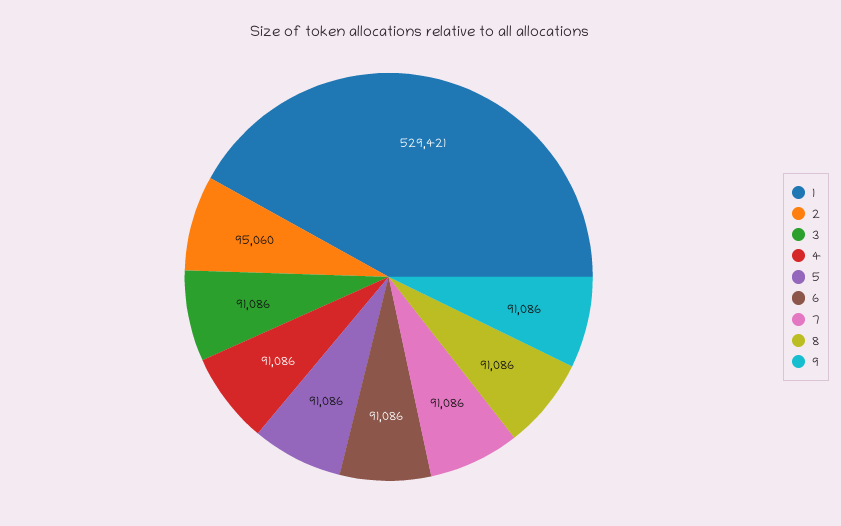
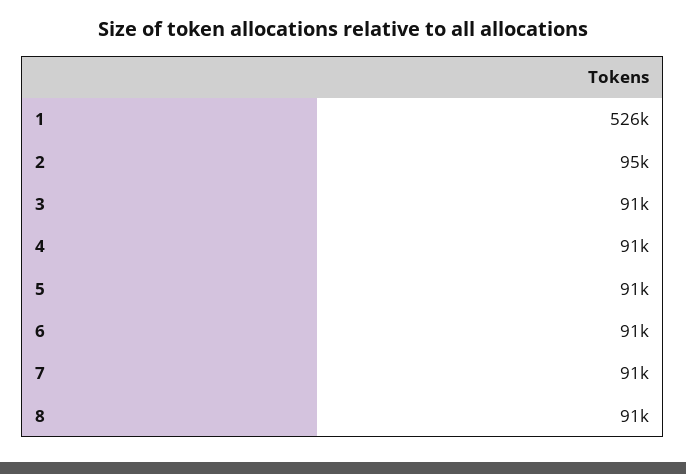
1: 529421 -> 526000
9: 91086 -> none

